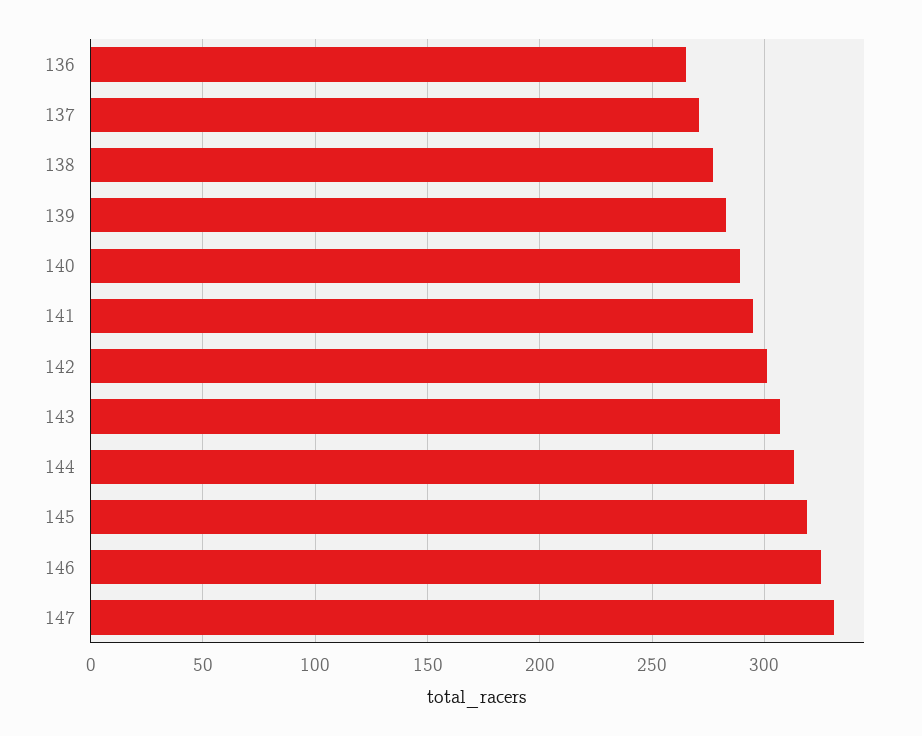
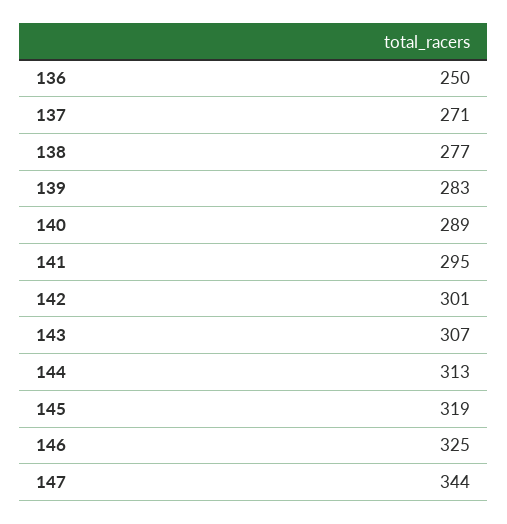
136: 265 -> 250
147: 330 -> 344

